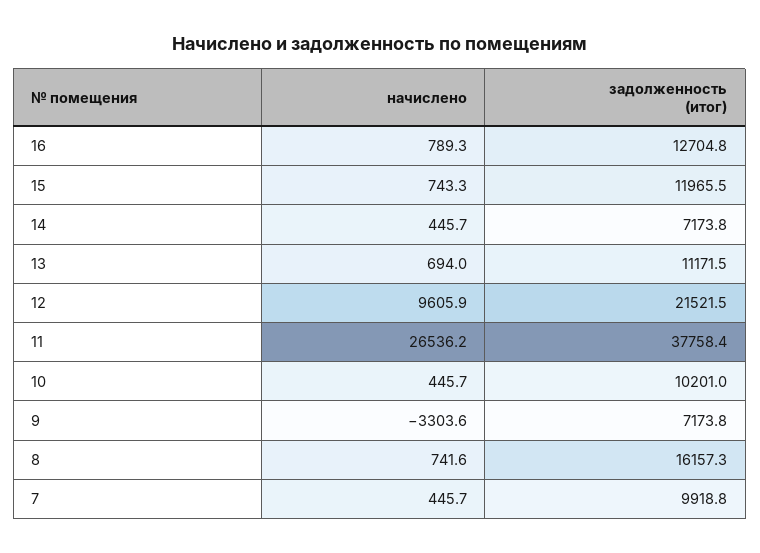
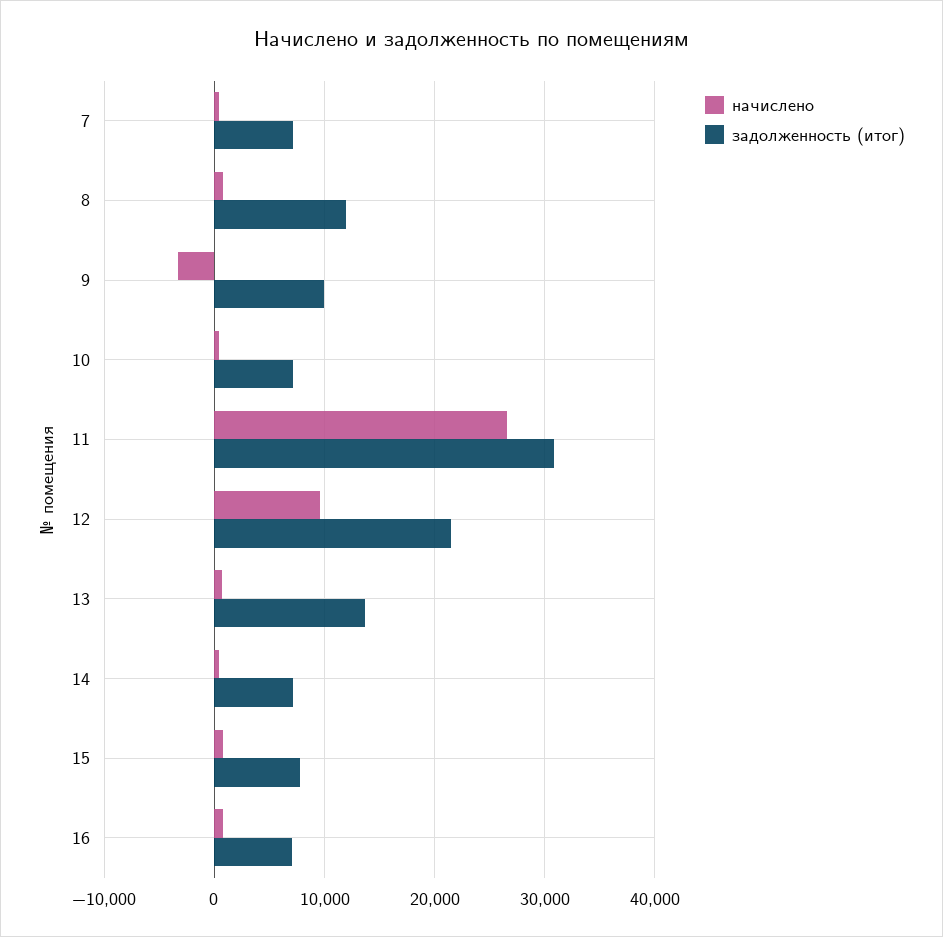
задолженность (итог), 16: 12704.8 -> 7000
задолженность (итог), 15: 11965.5 -> 8000
задолженность (итог), 13: 11171.5 -> 14000
задолженность (итог), 11: 37758.4 -> 31000
задолженность (итог), 10: 10201 -> 7000
задолженность (итог), 9: 7173.8 -> 10000
задолженность (итог), 8: 16157.3 -> 12000
задолженность (итог), 7: 9918.8 -> 7000

